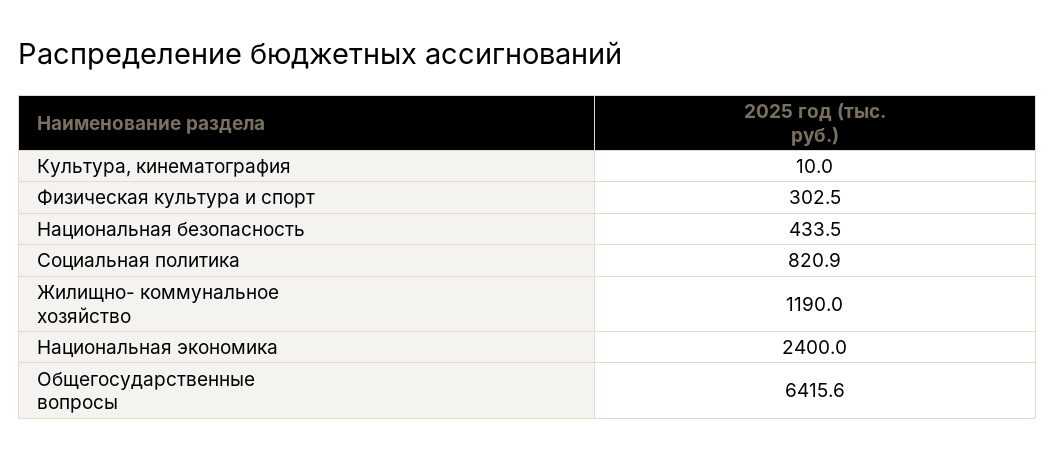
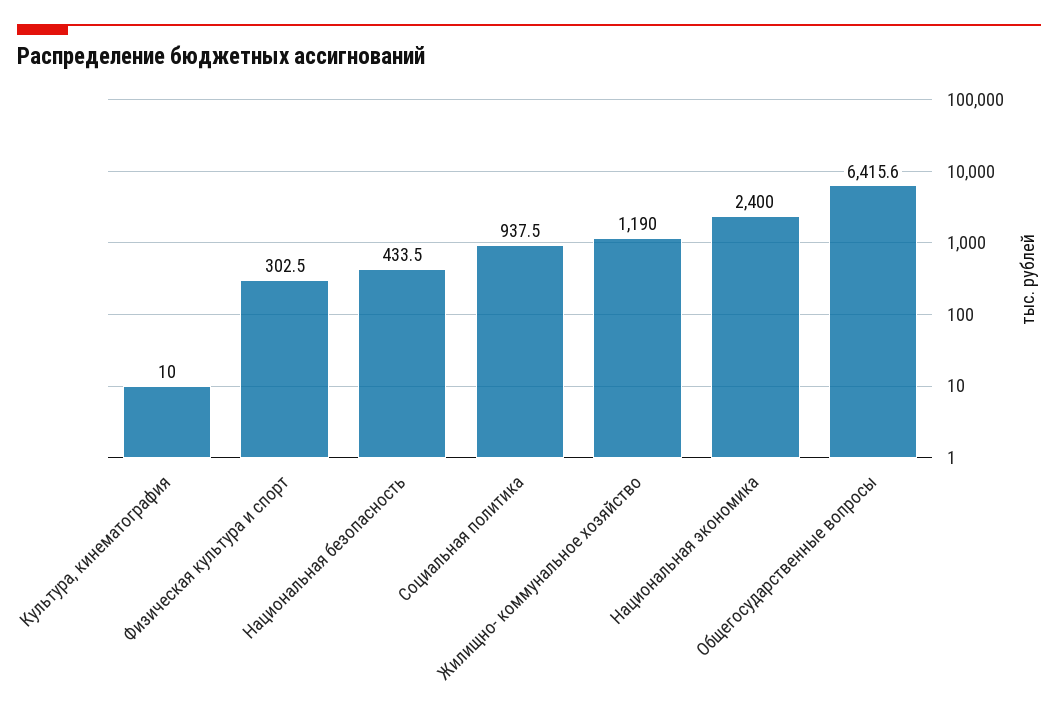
Социальная политика: 820.9 -> 937.5

